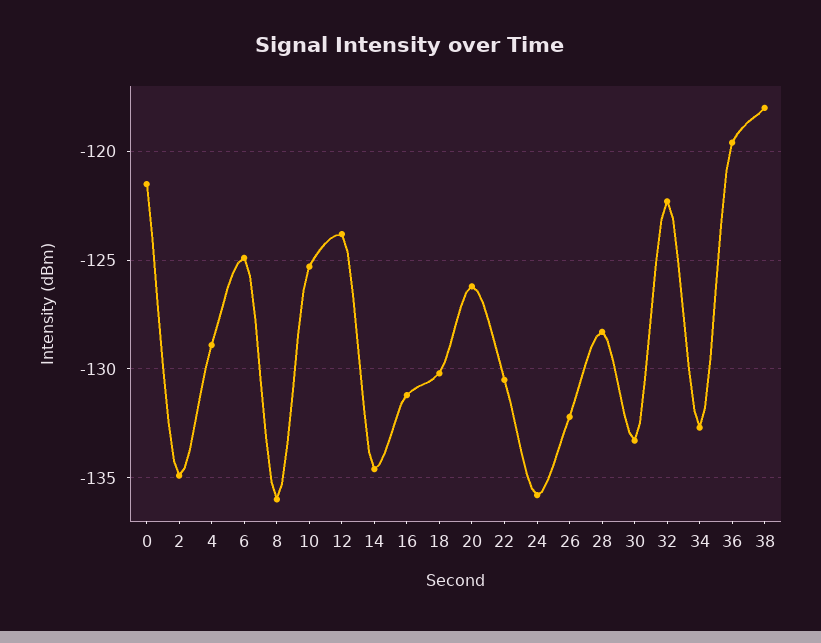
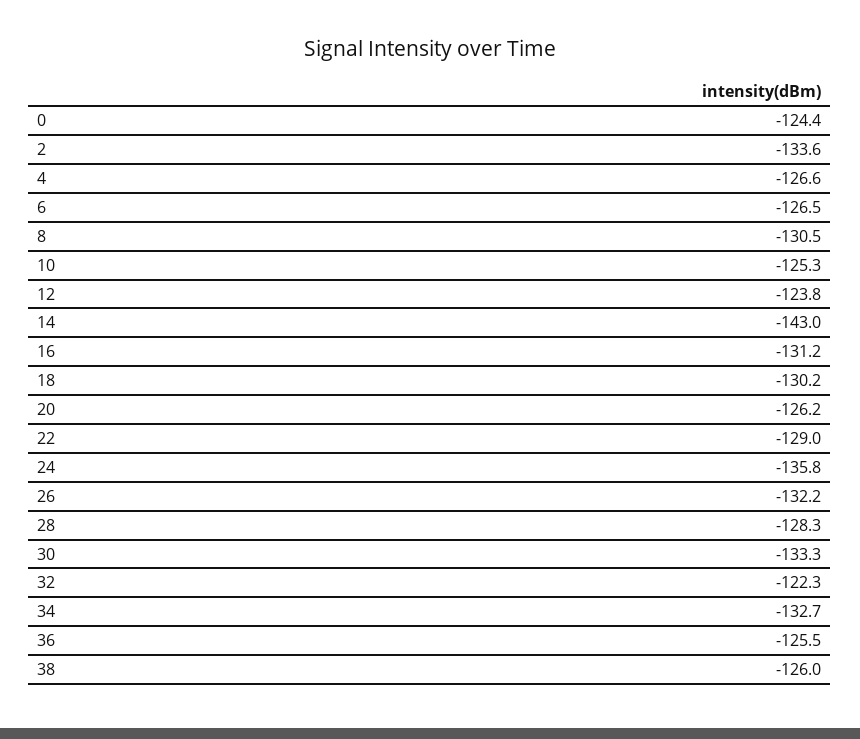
0: -121.5 -> -124.4
2: -135 -> -133.6
4: -129 -> -126.6
6: -125 -> -126.5
8: -136 -> -130.5
14: -134.5 -> -143
22: -130.5 -> -129
36: -119.5 -> -125.5
38: -118 -> -126

